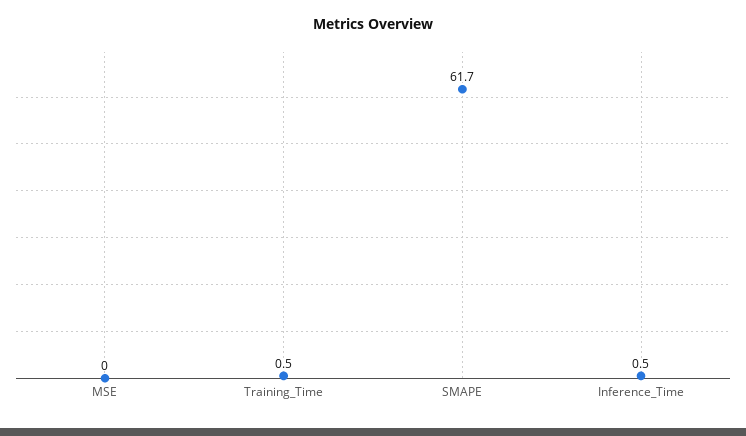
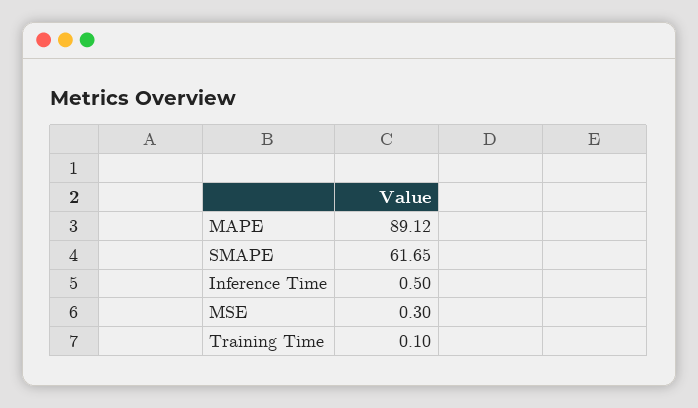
MSE: 0 -> 0.3
Training_Time: 0.5 -> 0.1
MAPE: none -> 89.12

